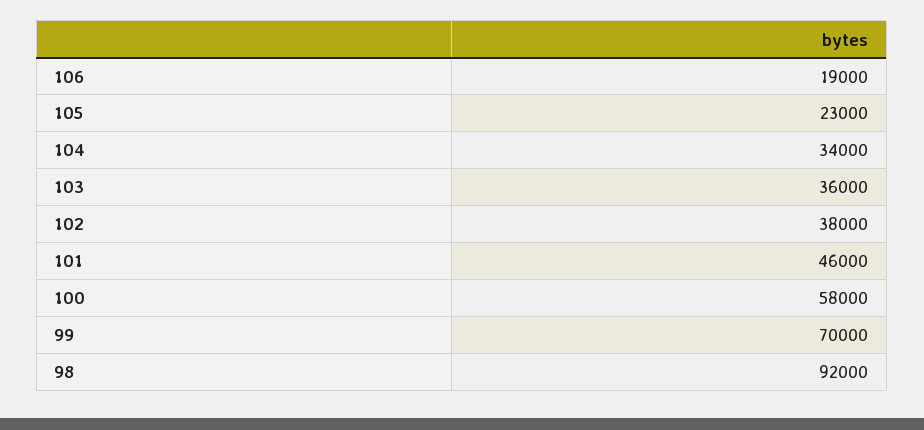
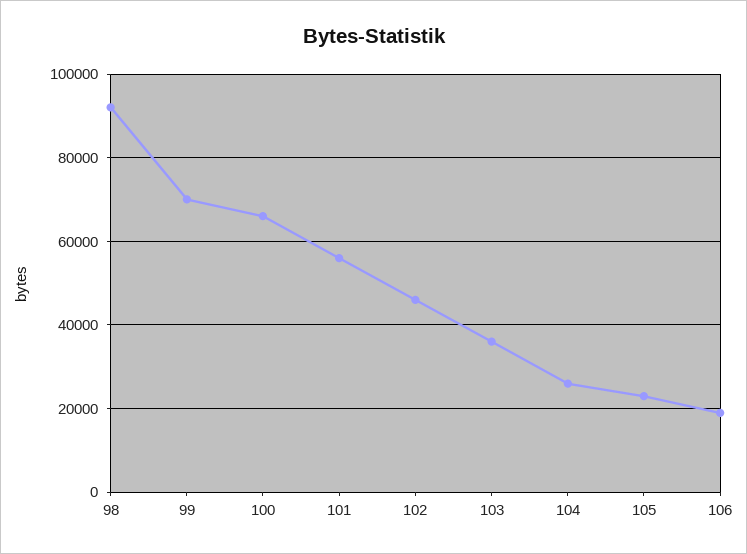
104: 34000 -> 26000
102: 38000 -> 46000
101: 46000 -> 56000
100: 58000 -> 66000

